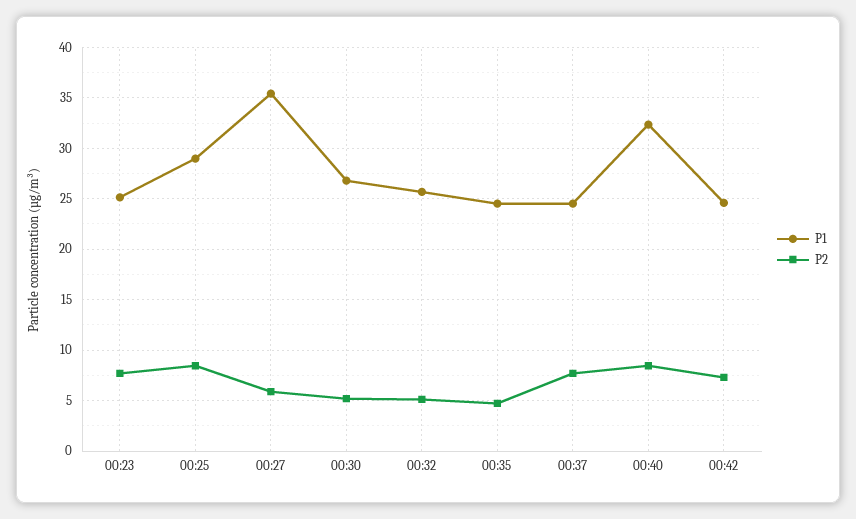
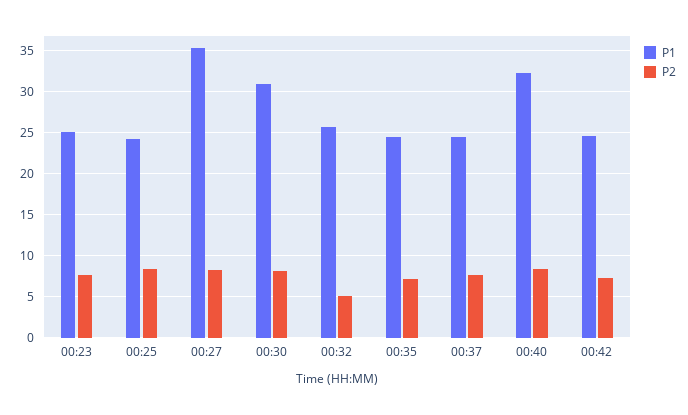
P1, 00:25: 29 -> 24
P2, 00:27: 6 -> 8
P1, 00:30: 27 -> 31
P2, 00:30: 5 -> 8
P2, 00:35: 5 -> 7

